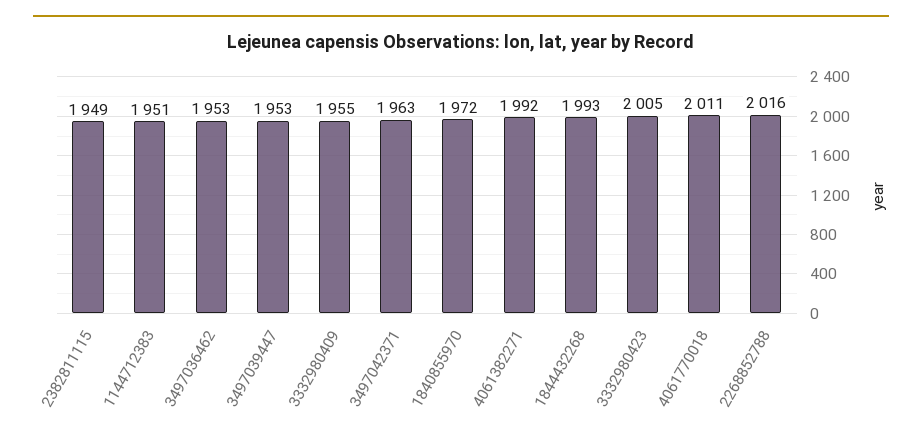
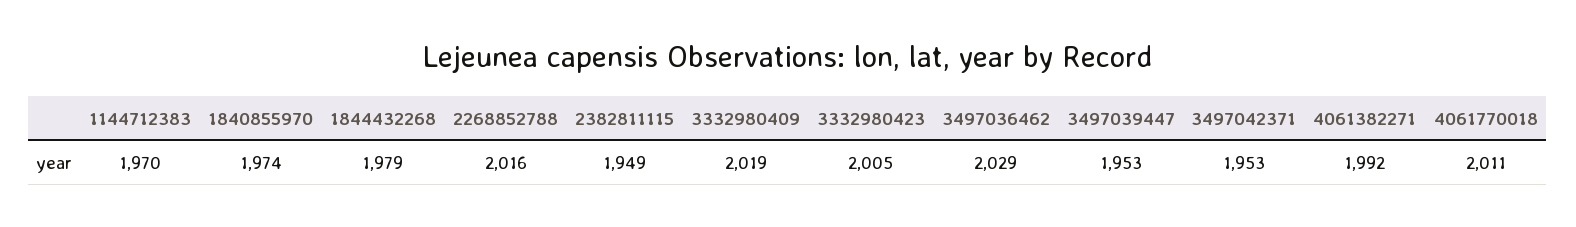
1144712383: 1951 -> 1970
3497036462: 1953 -> 2029
3332980409: 1955 -> 2019
3497042371: 1963 -> 1953
1840855970: 1972 -> 1974
1844432268: 1993 -> 1979

